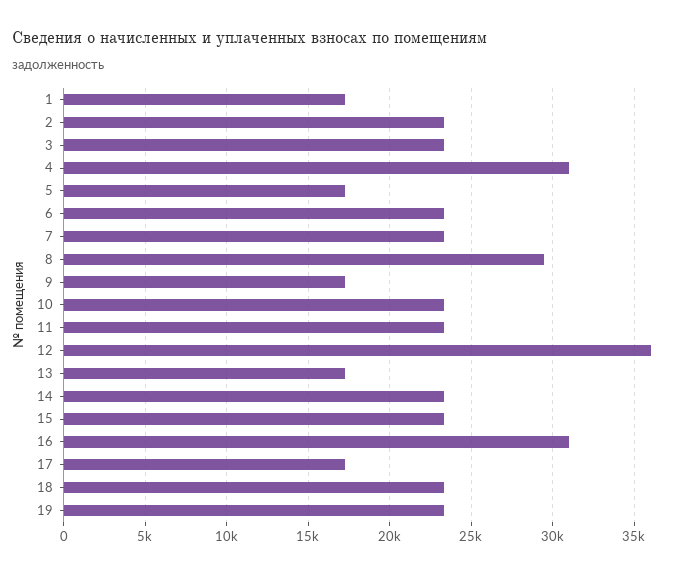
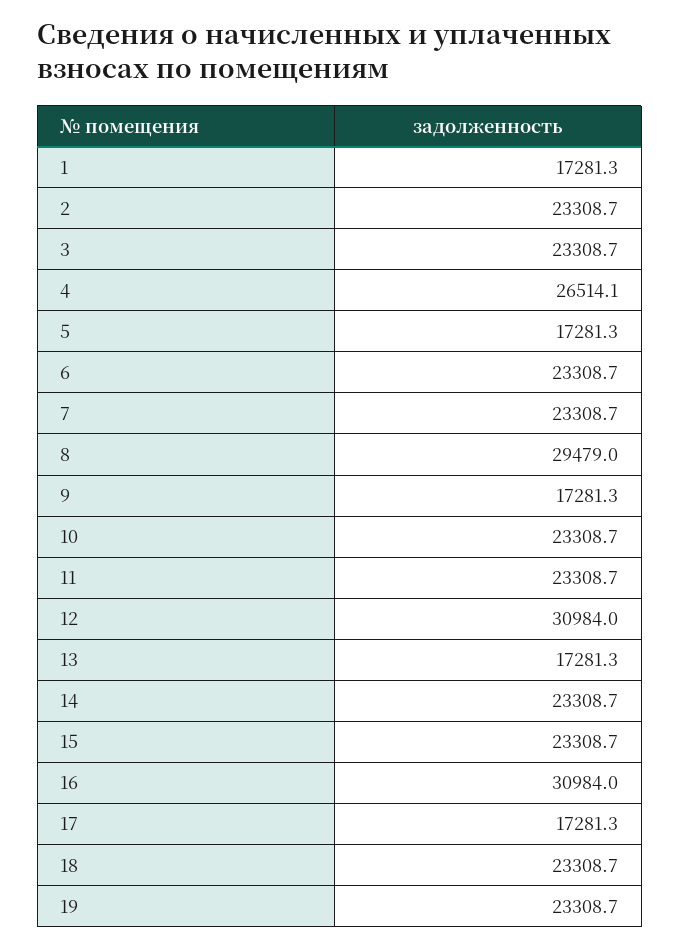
4: 31000 -> 26514.1
12: 36000 -> 30984

